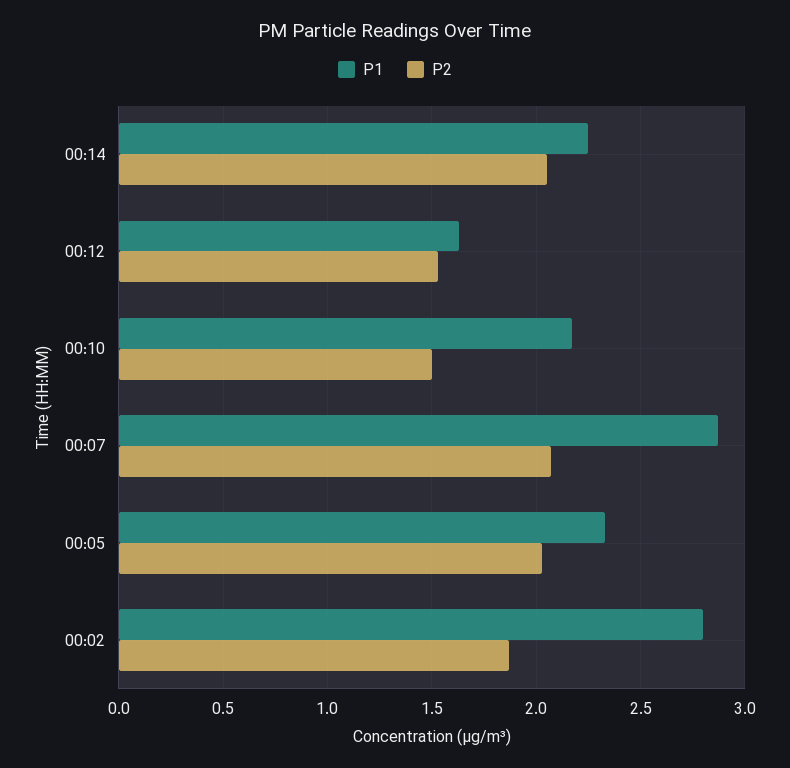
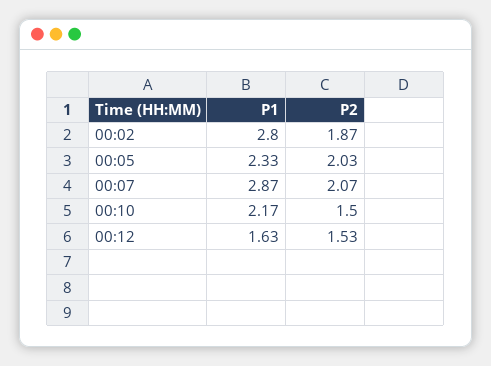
P1, 00:14: 2.25 -> none
P2, 00:14: 2.05 -> none

